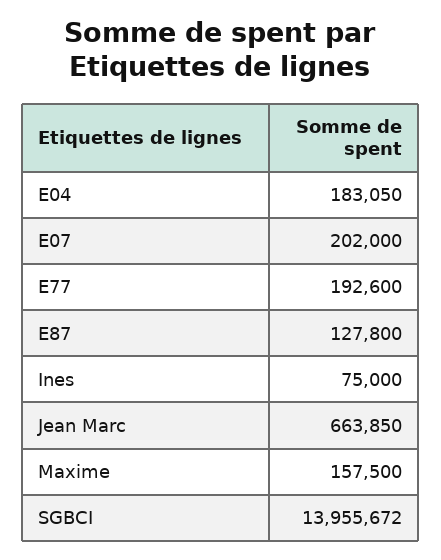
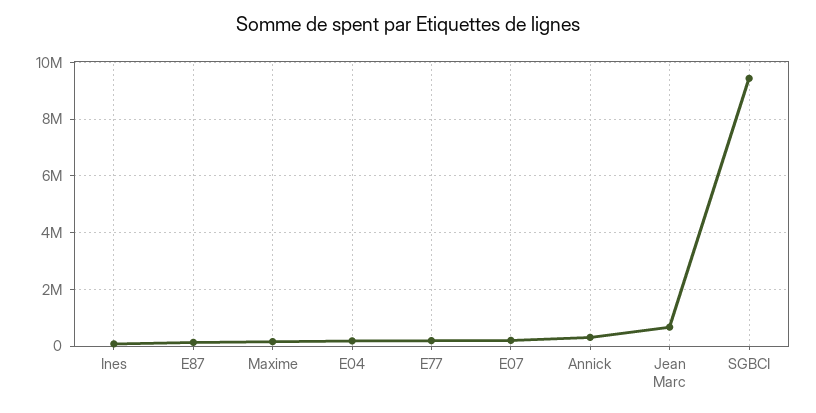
SGBCI: 13955672 -> 9500000
Annick: none -> 250000

